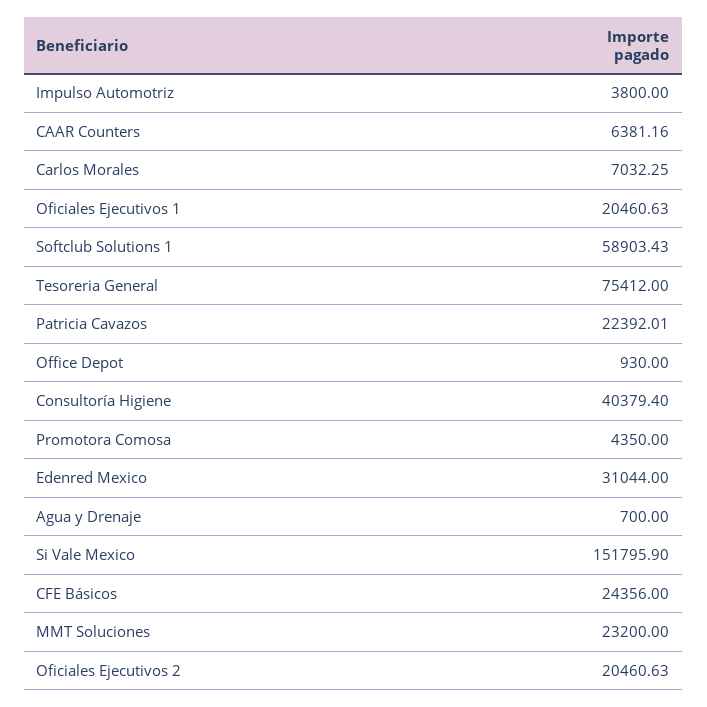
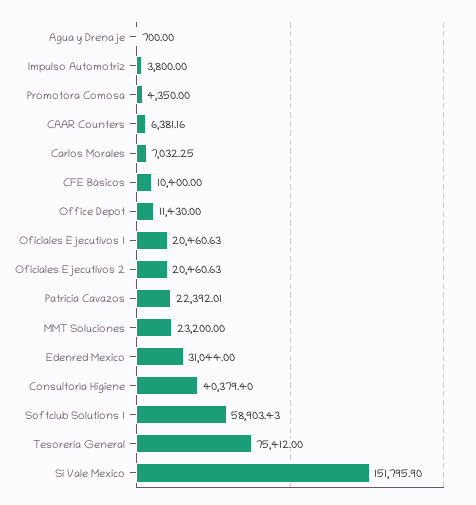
Office Depot: 930 -> 11430
CFE Básicos: 24356 -> 10400

